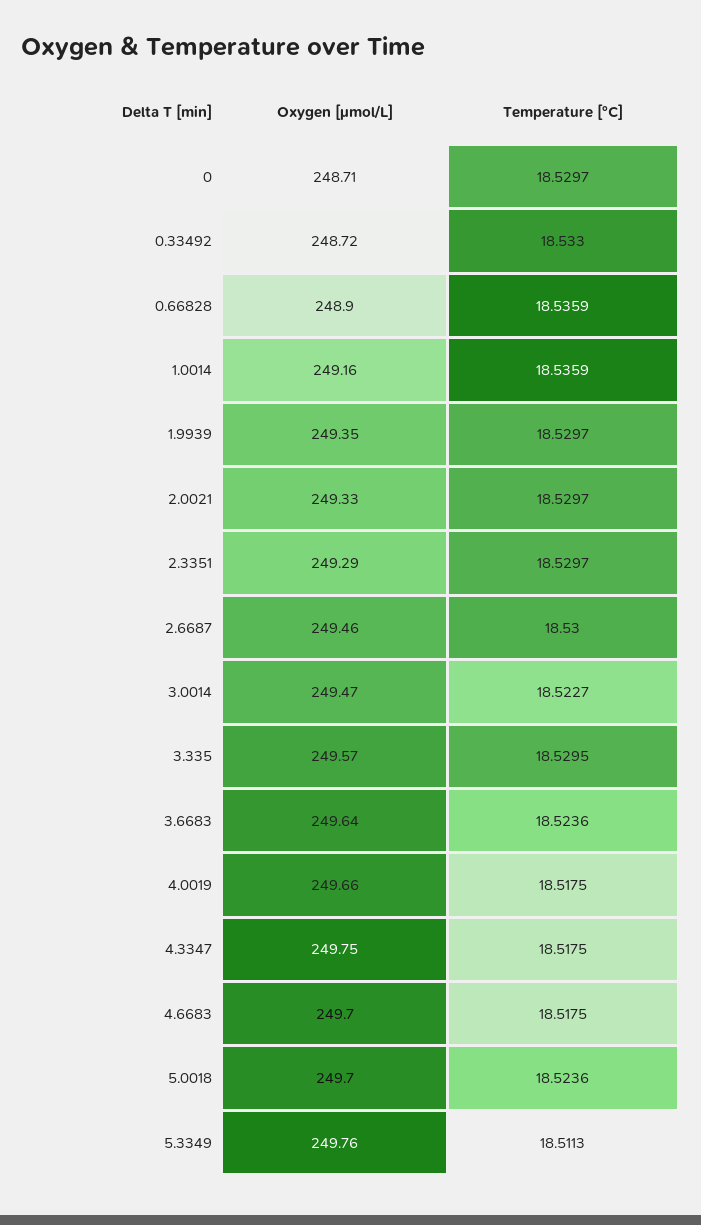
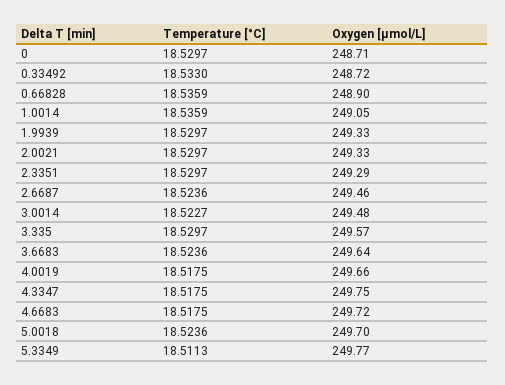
Oxygen [μmol/L], 1.0014: 249.16 -> 249.05
Oxygen [μmol/L], 1.9939: 249.35 -> 249.33
Temperature [°C], 2.6687: 18.53 -> 18.5236
Oxygen [μmol/L], 3.0014: 249.47 -> 249.48
Temperature [°C], 3.335: 18.5295 -> 18.5297
Oxygen [μmol/L], 4.6683: 249.7 -> 249.72
Oxygen [μmol/L], 5.3349: 249.76 -> 249.77

